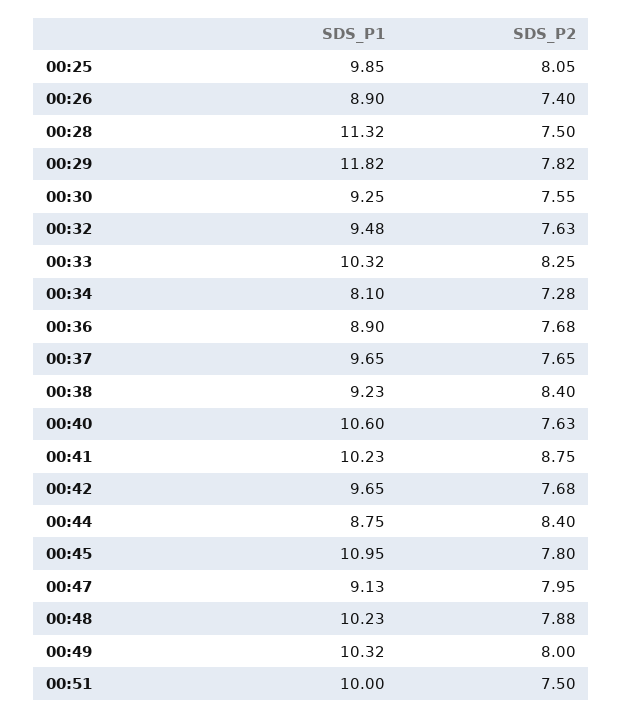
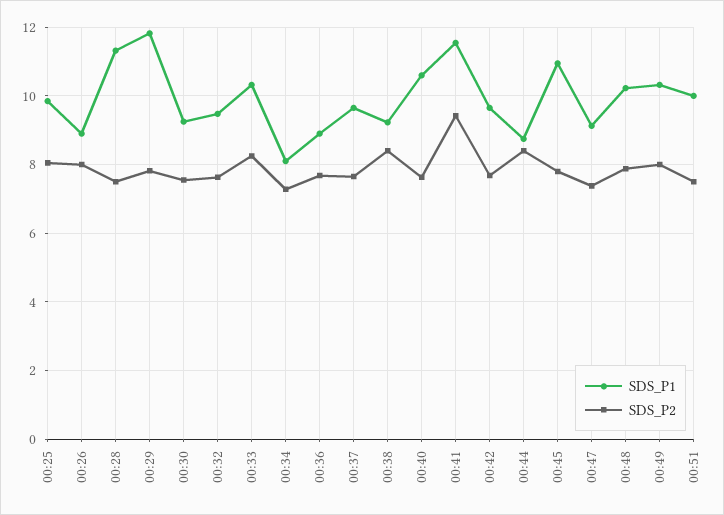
SDS_P2, 00:26: 7.4 -> 8
SDS_P1, 00:41: 10.23 -> 11.6
SDS_P2, 00:41: 8.75 -> 9.4
SDS_P2, 00:47: 7.95 -> 7.4

